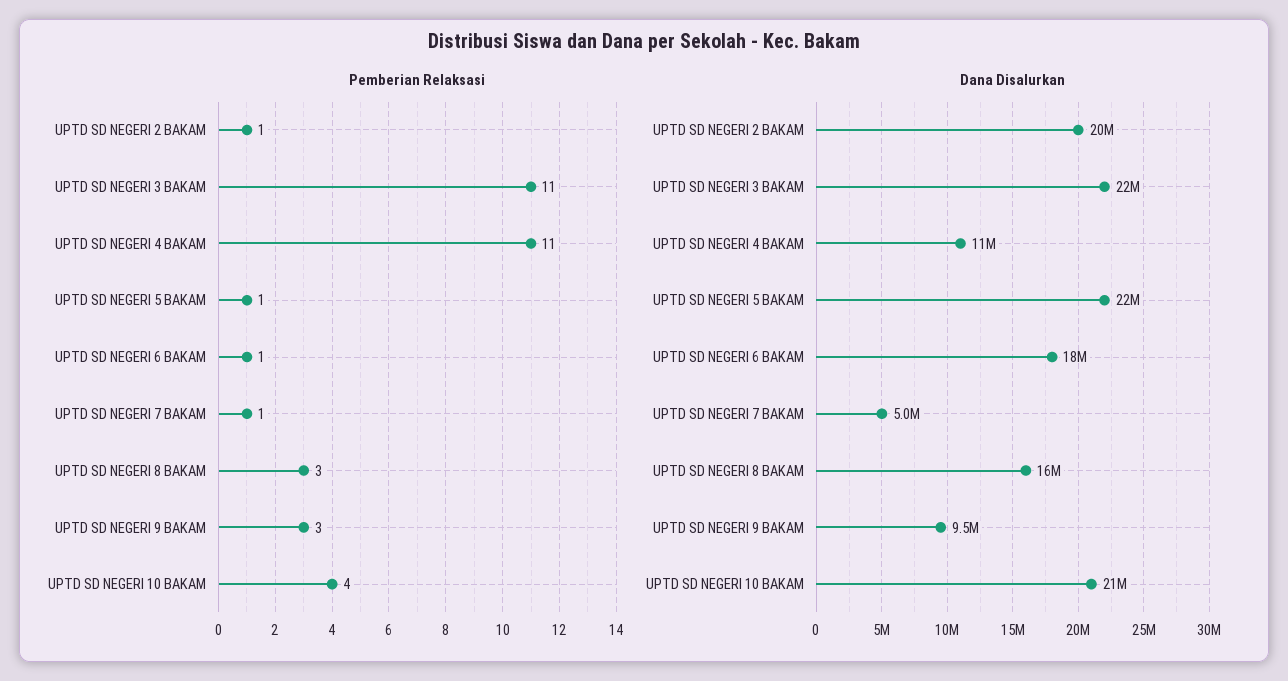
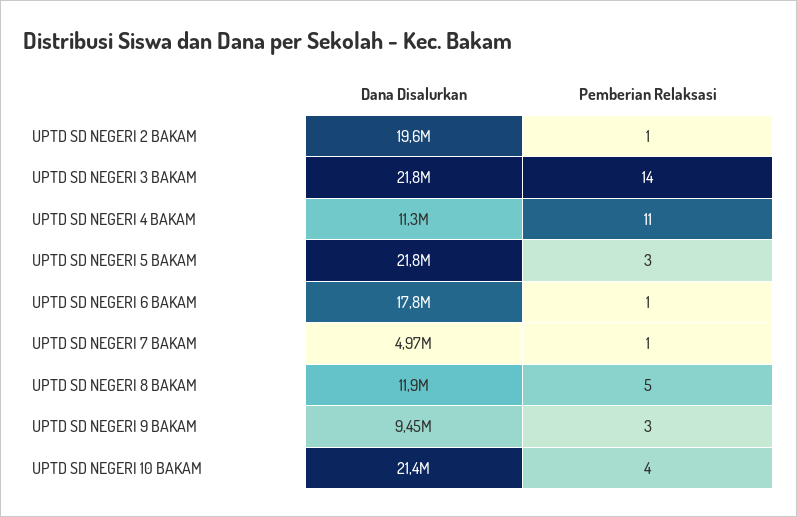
Pemberian Relaksasi, UPTD SD NEGERI 3 BAKAM: 11 -> 14
Pemberian Relaksasi, UPTD SD NEGERI 5 BAKAM: 1 -> 3
Pemberian Relaksasi, UPTD SD NEGERI 8 BAKAM: 3 -> 5
Dana Disalurkan, UPTD SD NEGERI 8 BAKAM: 16000000 -> 11900000

